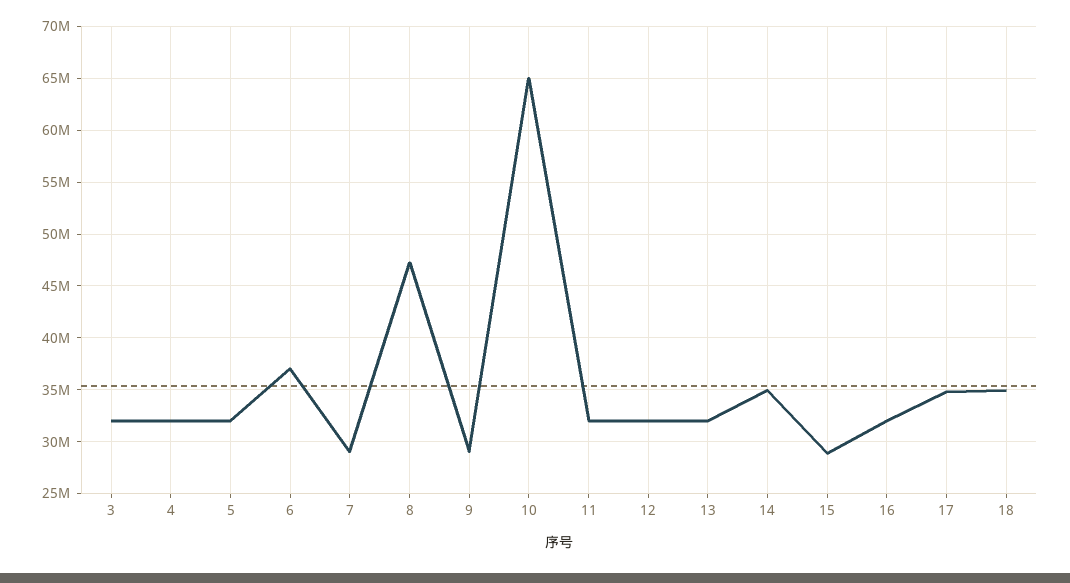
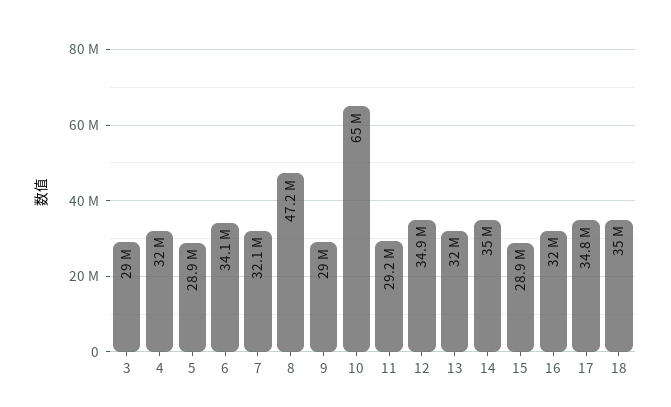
3: 32000000 -> 29000000
5: 32000000 -> 28900000
6: 37000000 -> 34100000
7: 29000000 -> 32100000
11: 32000000 -> 29200000
12: 32000000 -> 34900000

